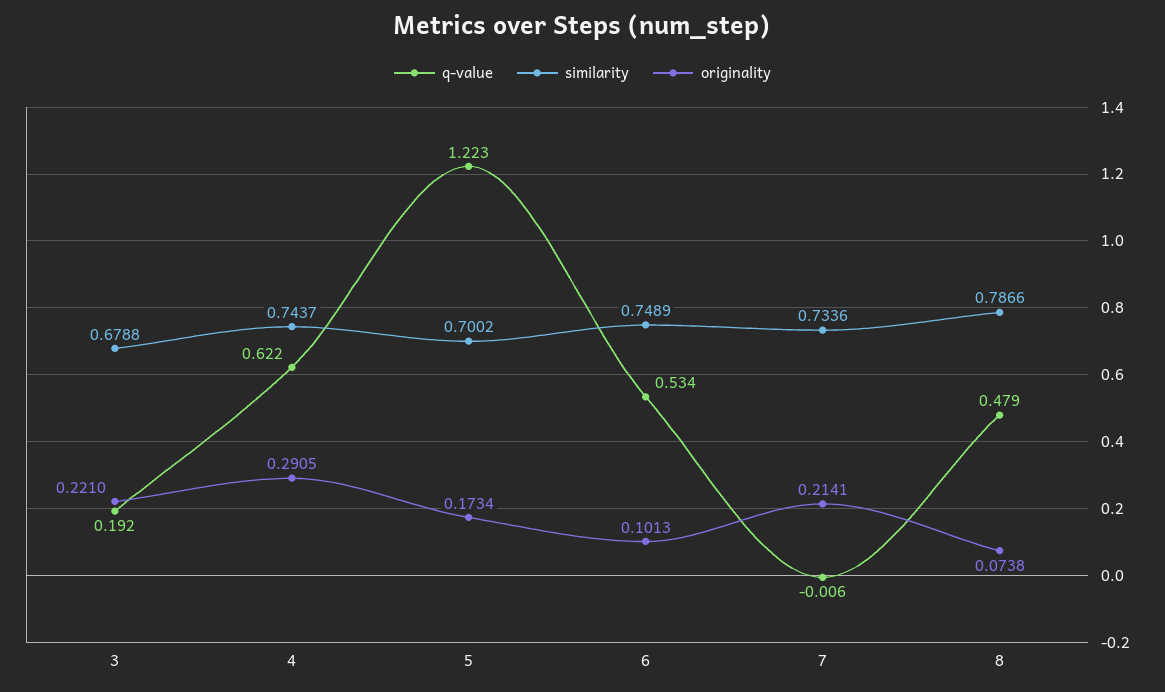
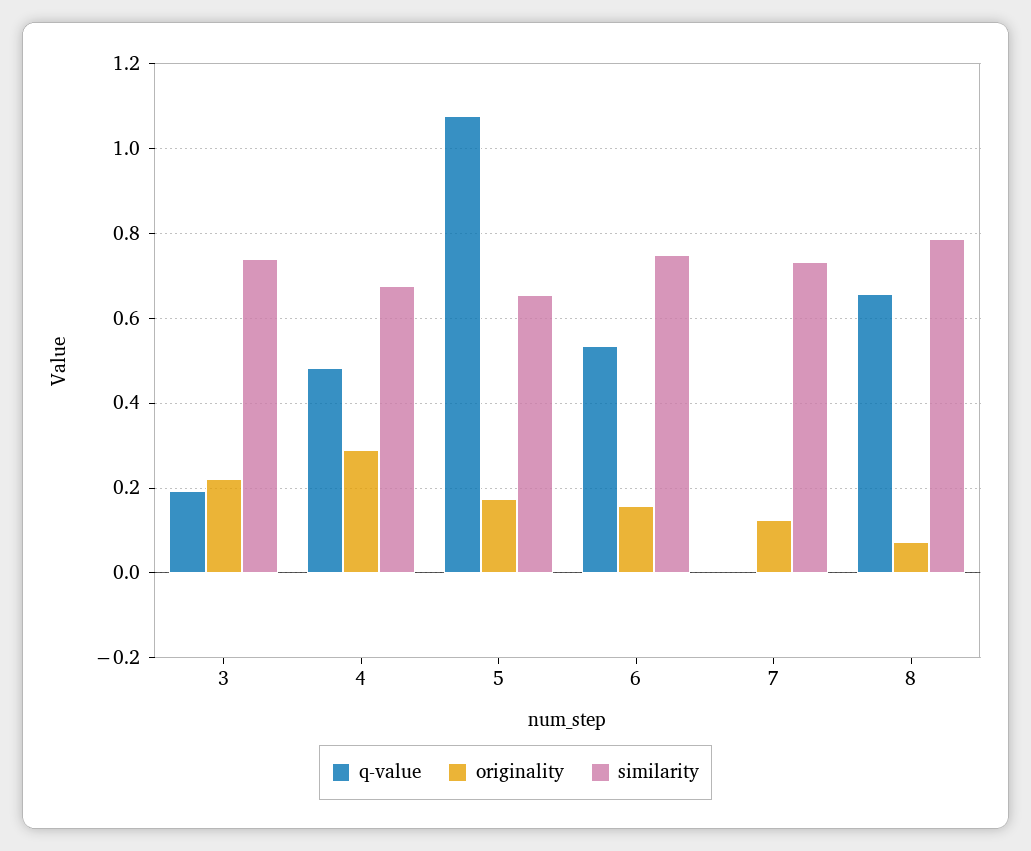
similarity, 3: 0.6788 -> 0.74
q-value, 4: 0.622 -> 0.48
similarity, 4: 0.7437 -> 0.68
q-value, 5: 1.223 -> 1.08
similarity, 5: 0.7002 -> 0.66
originality, 6: 0.1013 -> 0.16
originality, 7: 0.2141 -> 0.12
q-value, 8: 0.479 -> 0.66

